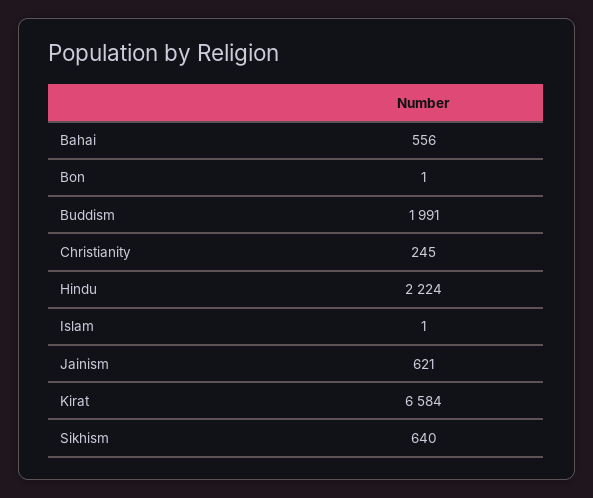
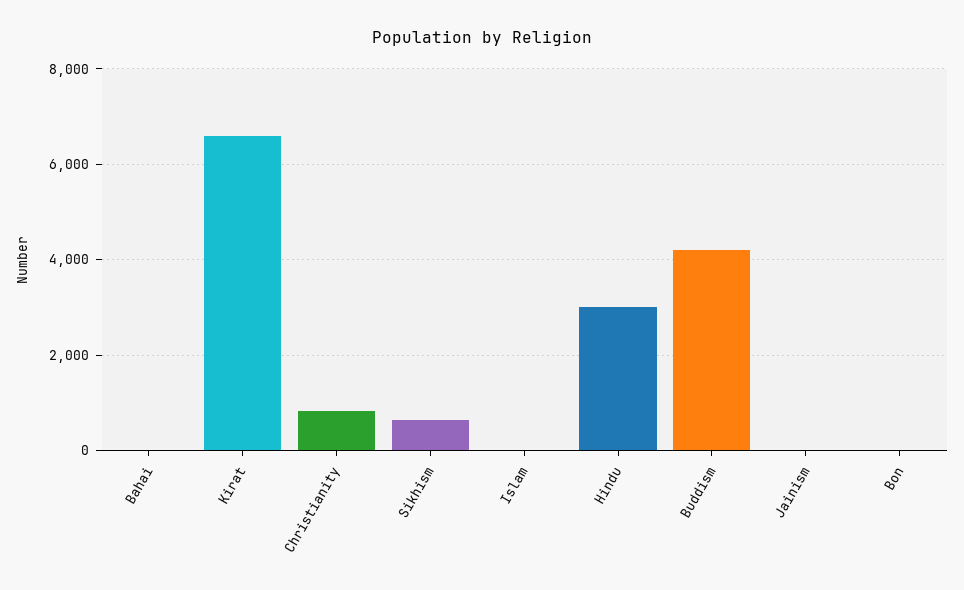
Bahai: 556 -> 0
Buddism: 1991 -> 4200
Christianity: 245 -> 800
Hindu: 2224 -> 3000
Jainism: 621 -> 0

